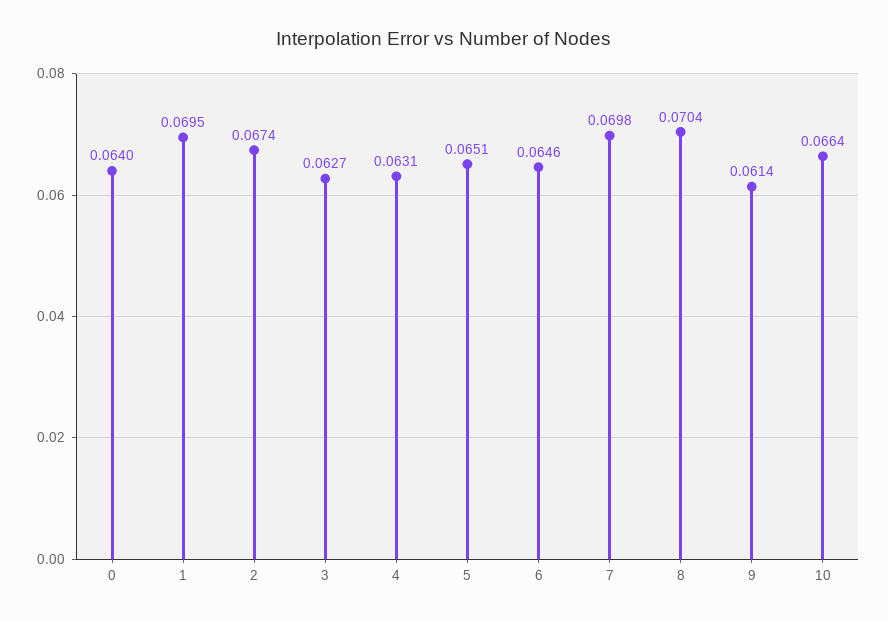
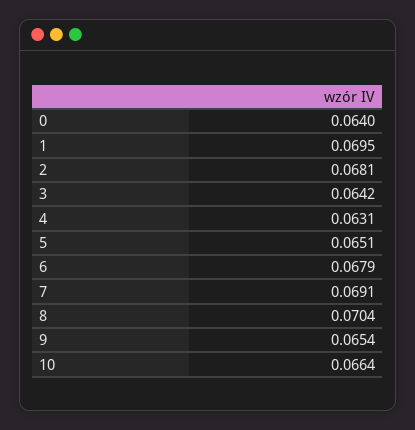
2: 0.0674 -> 0.0681
3: 0.0627 -> 0.0642
6: 0.0646 -> 0.0679
7: 0.0698 -> 0.0691
9: 0.0614 -> 0.0654

